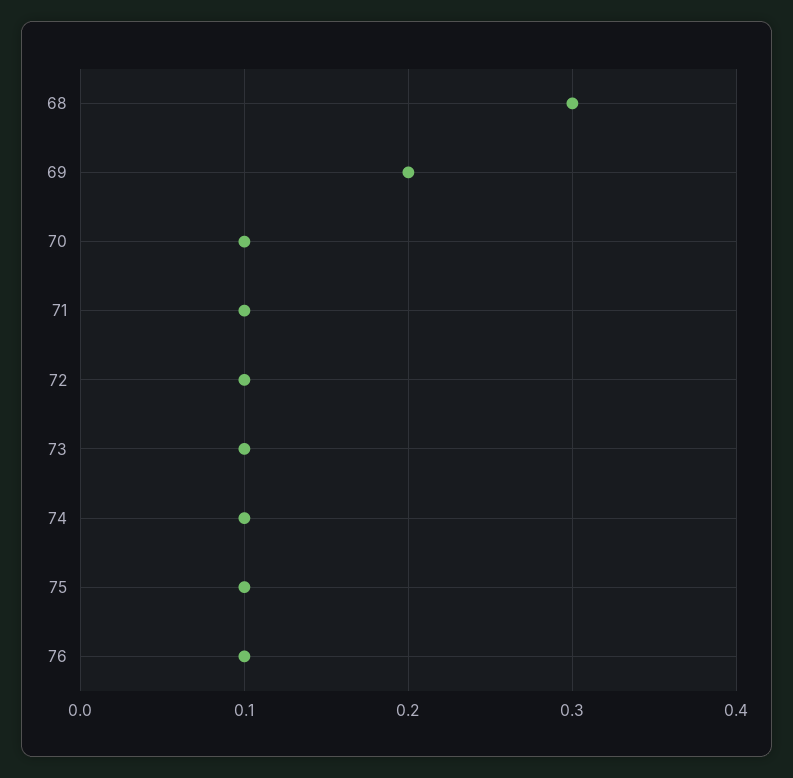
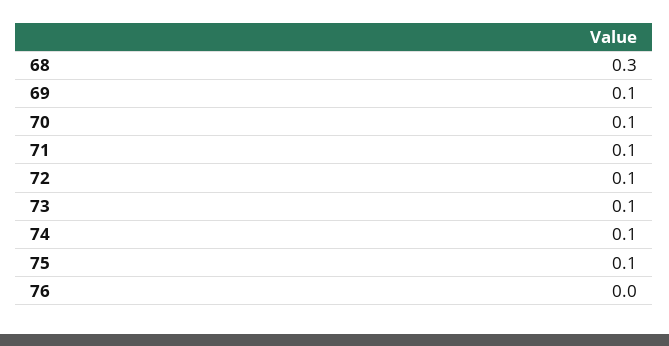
69: 0.2 -> 0.1
76: 0.1 -> 0

